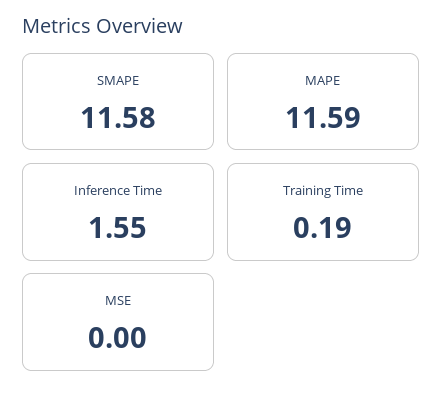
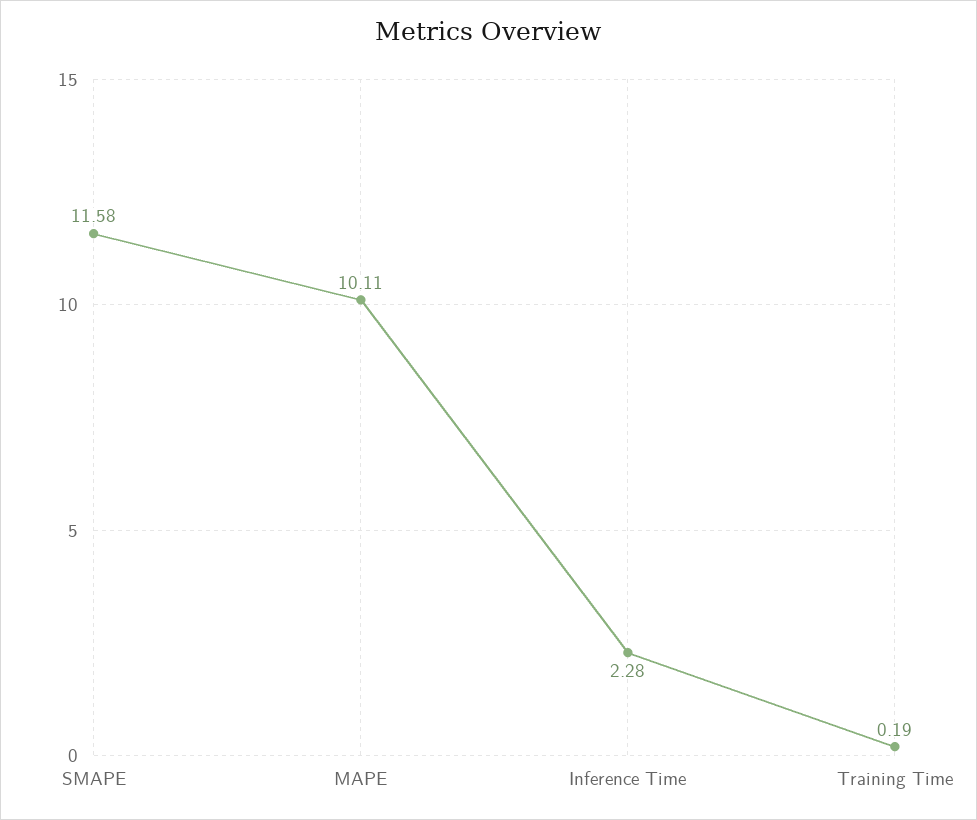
MAPE: 11.59 -> 10.11
Inference Time: 1.55 -> 2.28
MSE: 0 -> none

